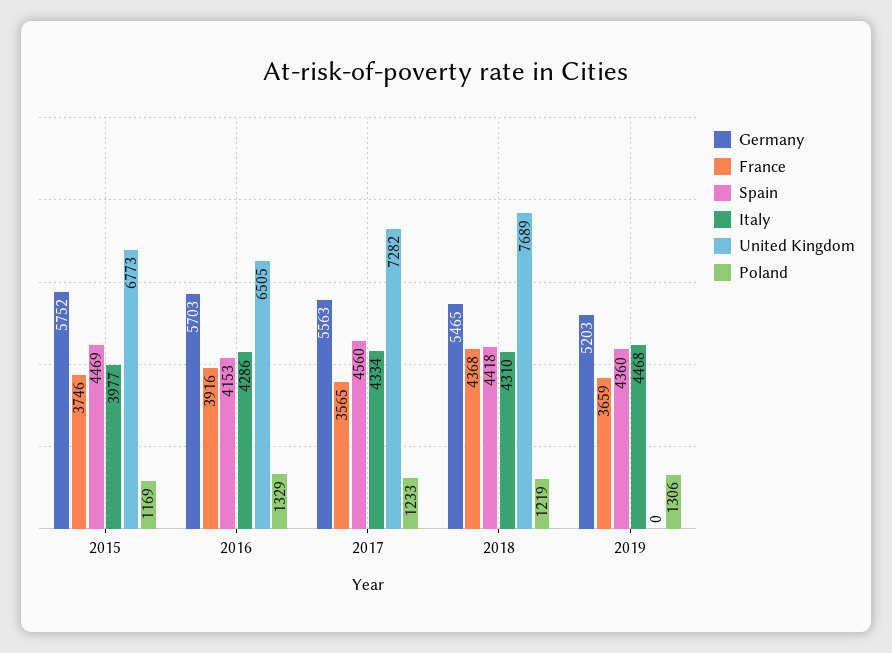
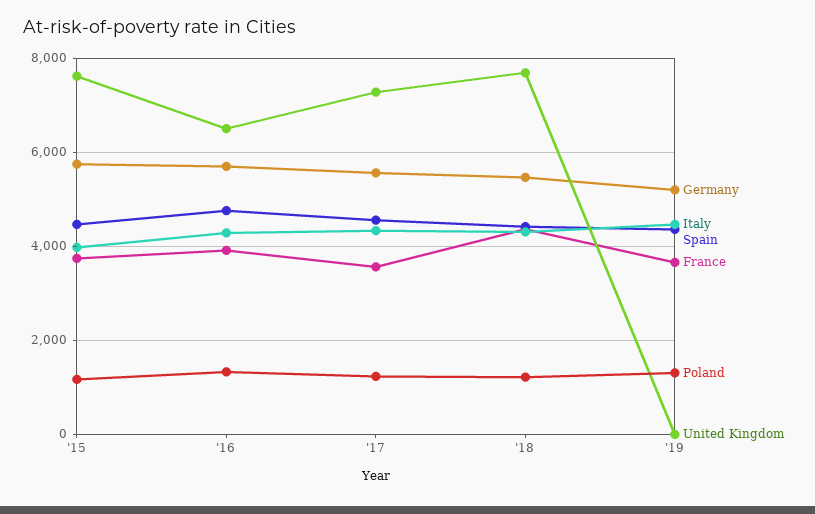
United Kingdom, 2015: 6773 -> 7600
Spain, 2016: 4153 -> 4800

